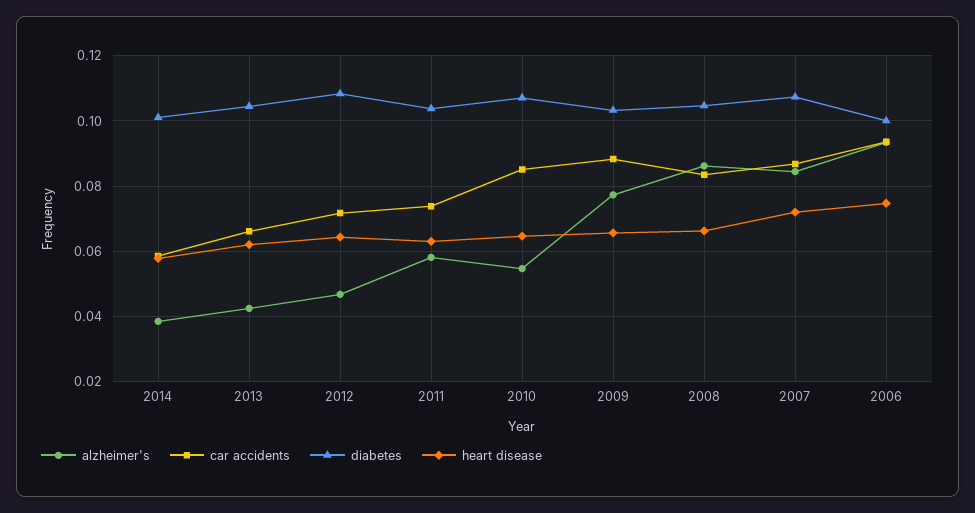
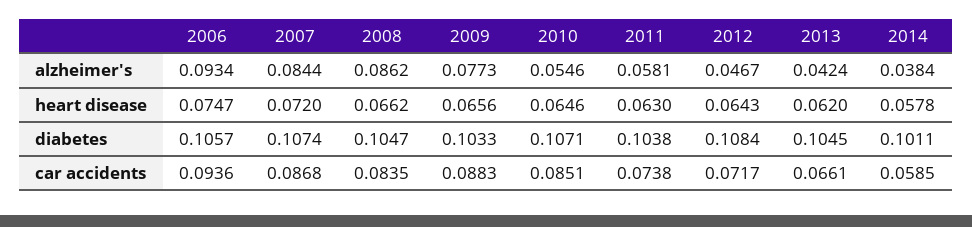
diabetes, 2006: 0.1 -> 0.1057

